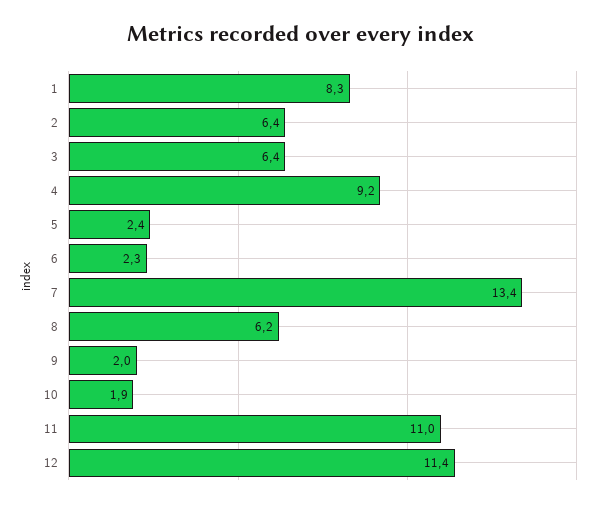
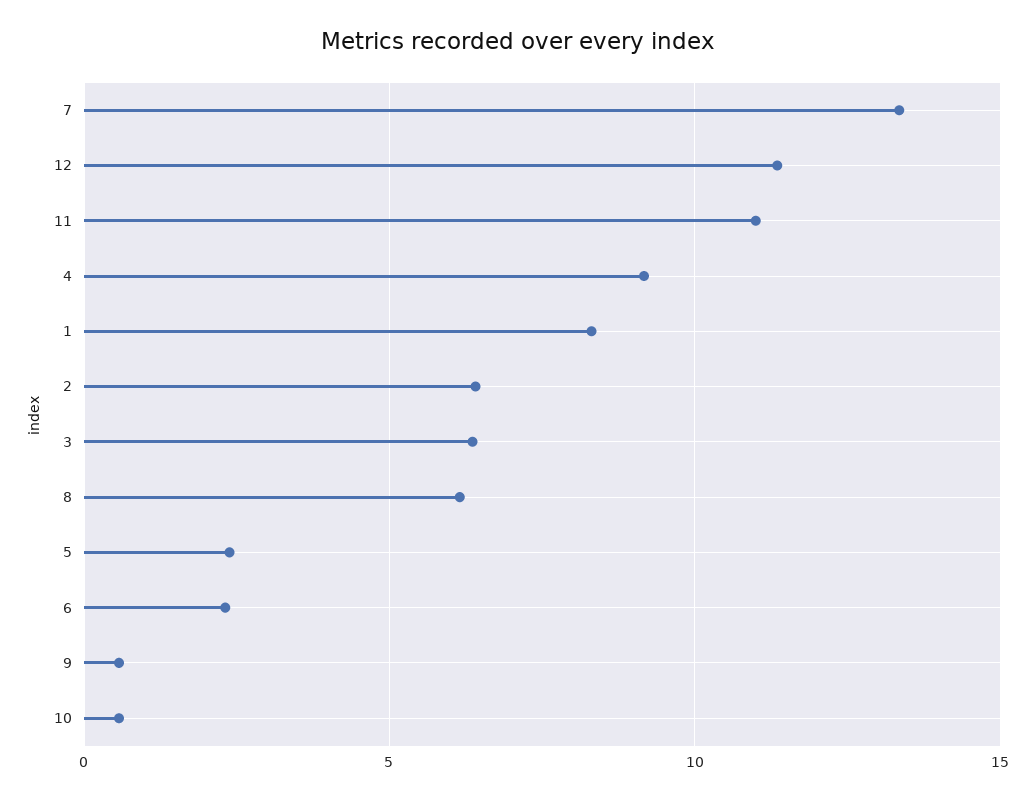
9: 2 -> 0.5
10: 1.9 -> 0.5

